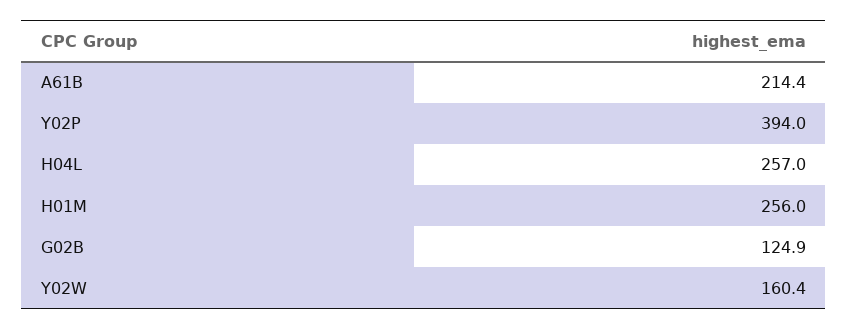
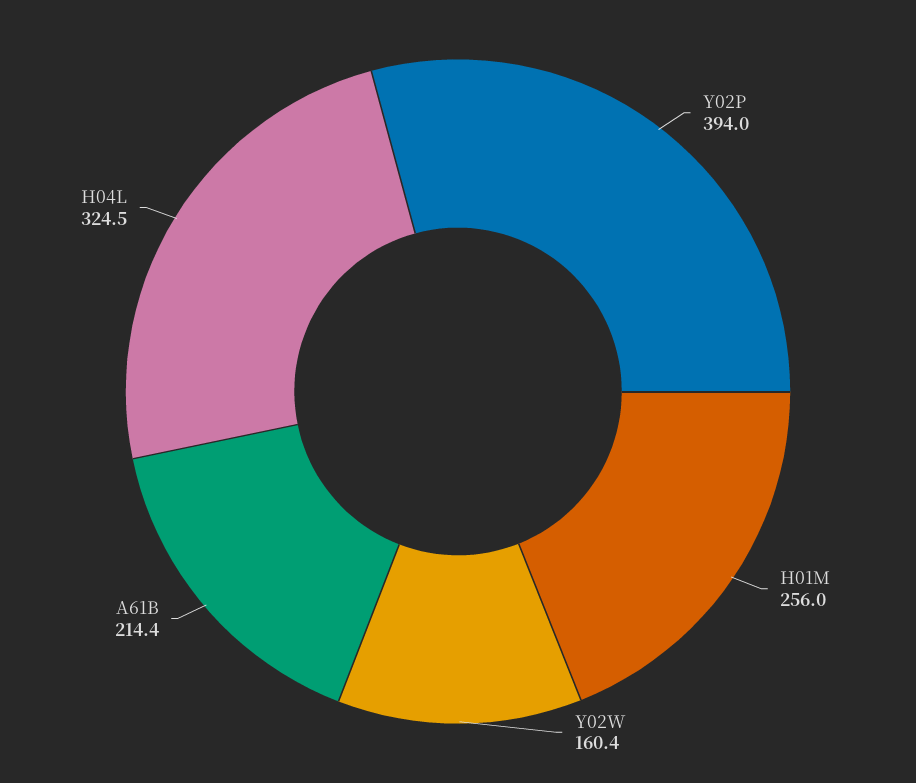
H04L: 257 -> 324.5
G02B: 124.9 -> none

